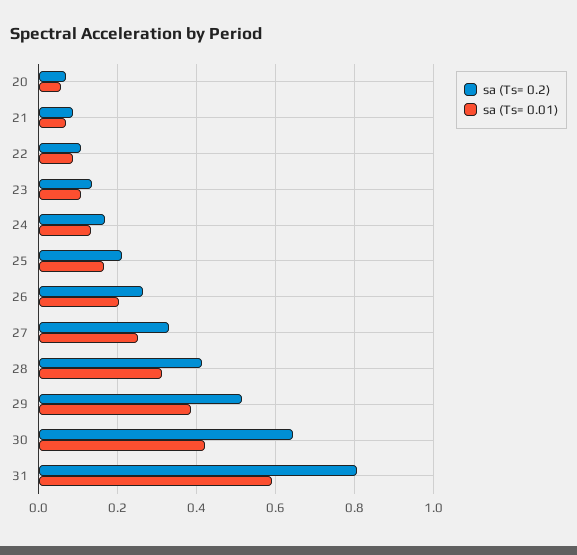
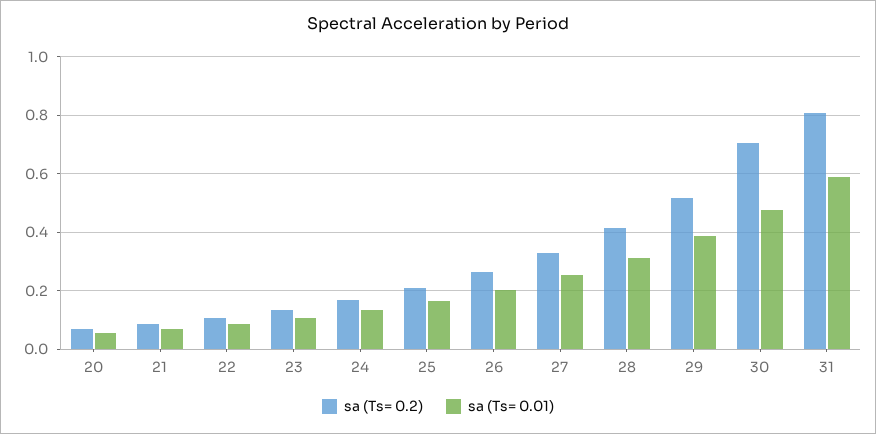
sa (Ts= 0.2), 30: 0.64 -> 0.7
sa (Ts= 0.01), 30: 0.42 -> 0.475

